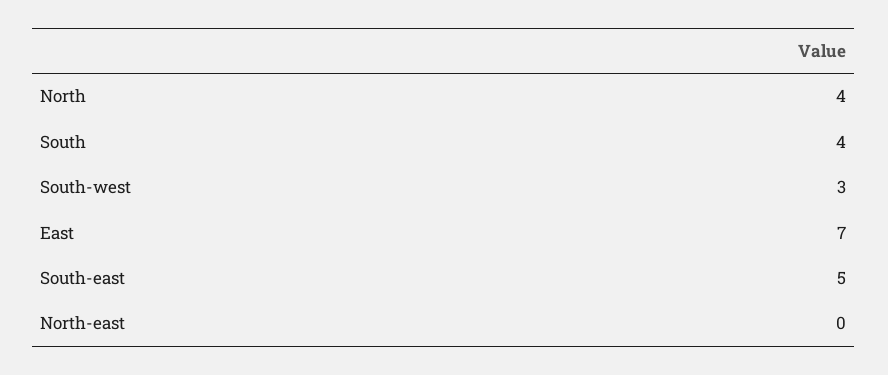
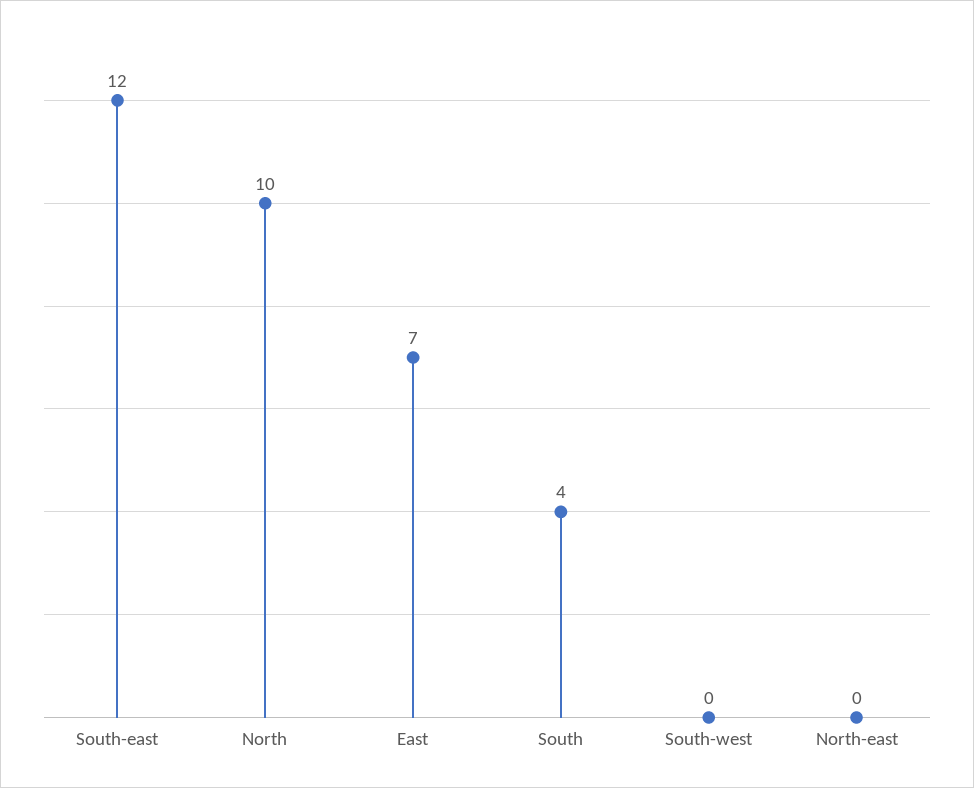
North: 4 -> 10
South-west: 3 -> 0
South-east: 5 -> 12

